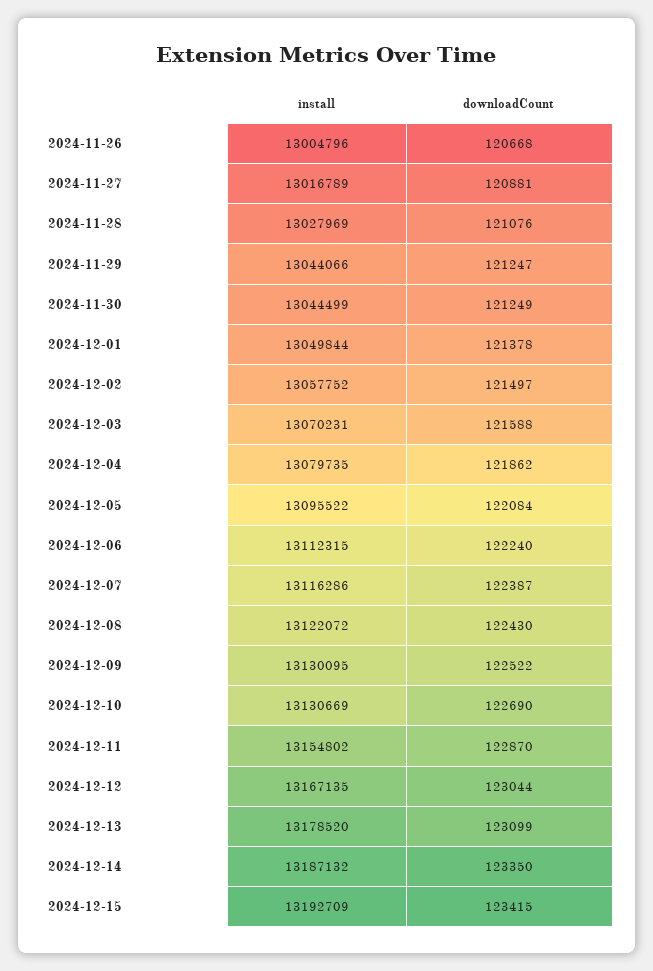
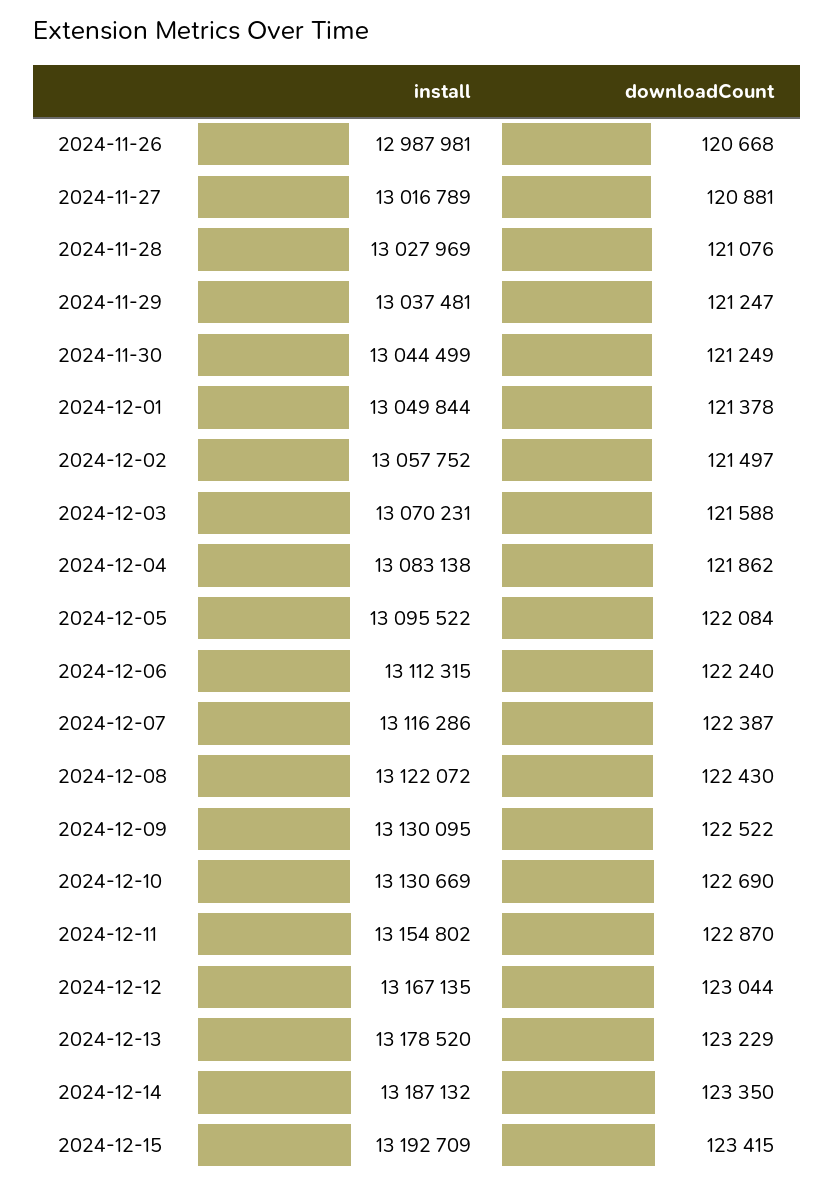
install, 2024-11-26: 13004796 -> 12987981
install, 2024-11-29: 13044066 -> 13037481
install, 2024-12-04: 13079735 -> 13083138
downloadCount, 2024-12-13: 123099 -> 123229

